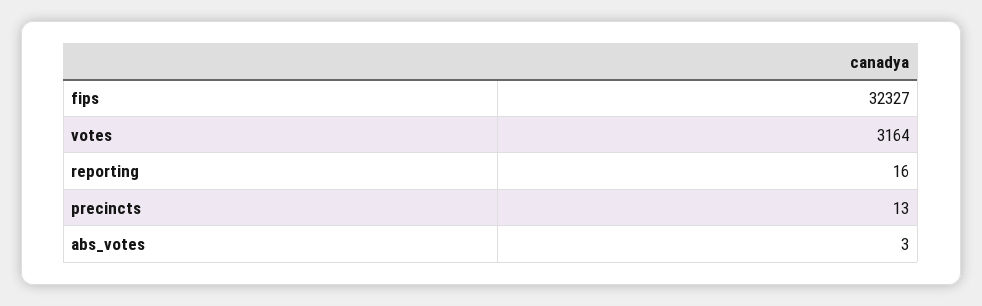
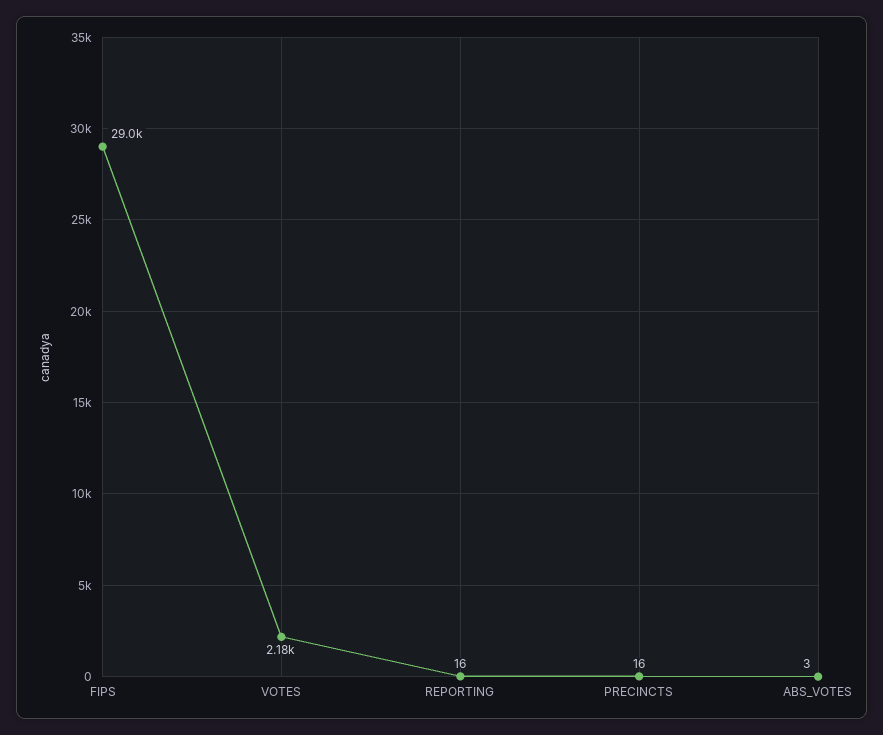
fips: 32327 -> 29000
votes: 3164 -> 2180
precincts: 13 -> 16

